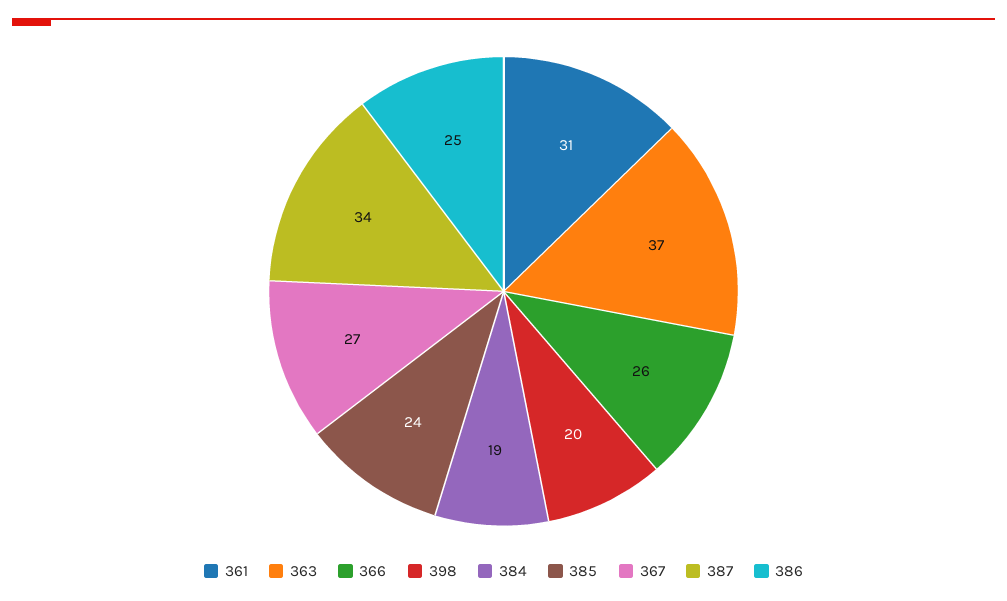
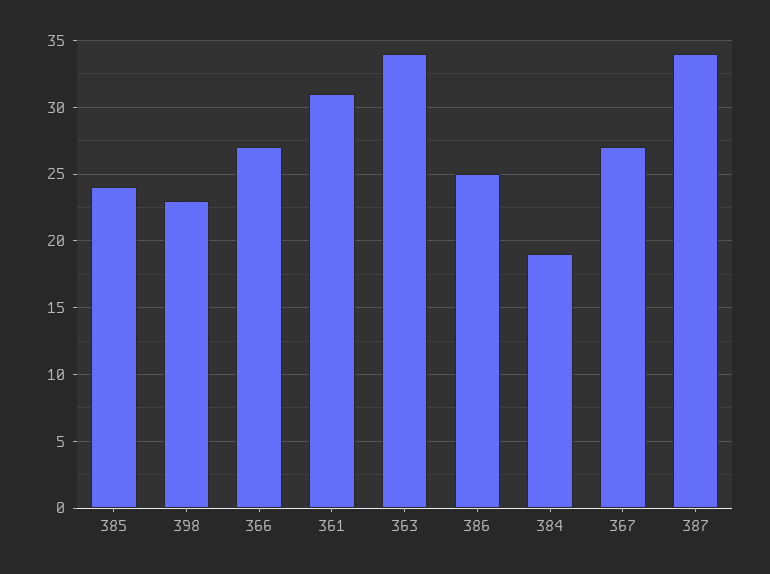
363: 37 -> 34
366: 26 -> 27
398: 20 -> 23

